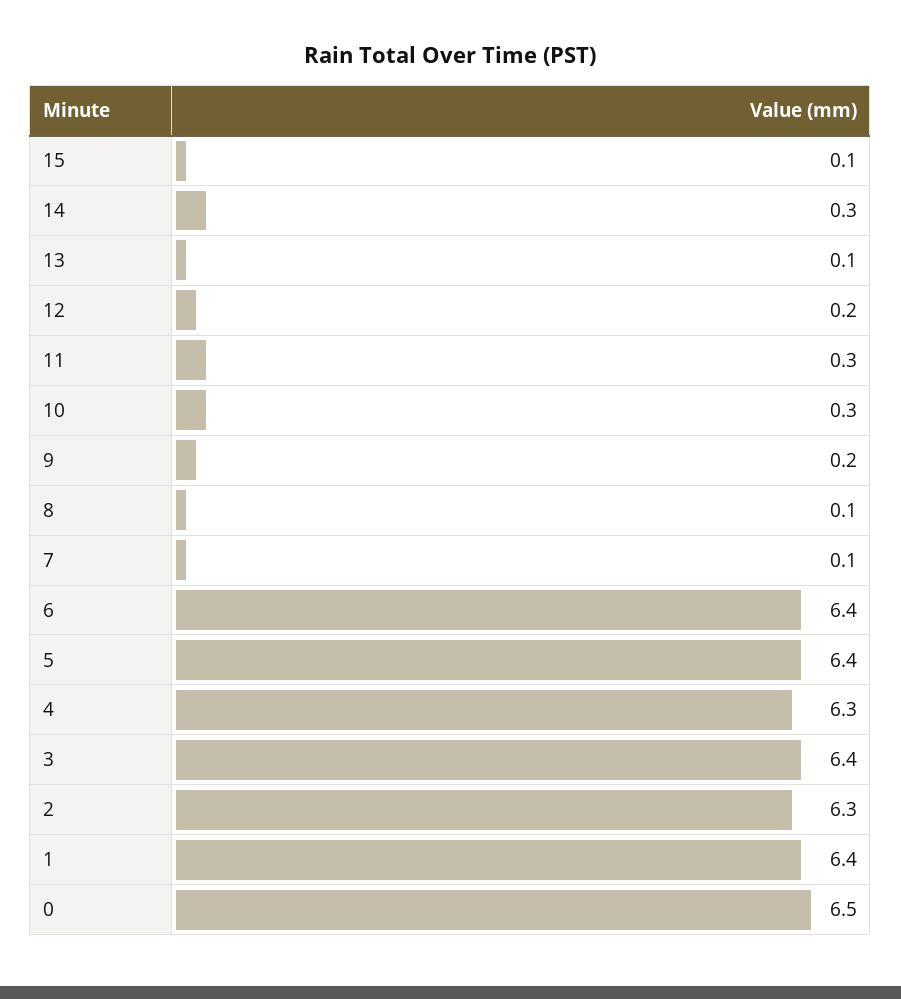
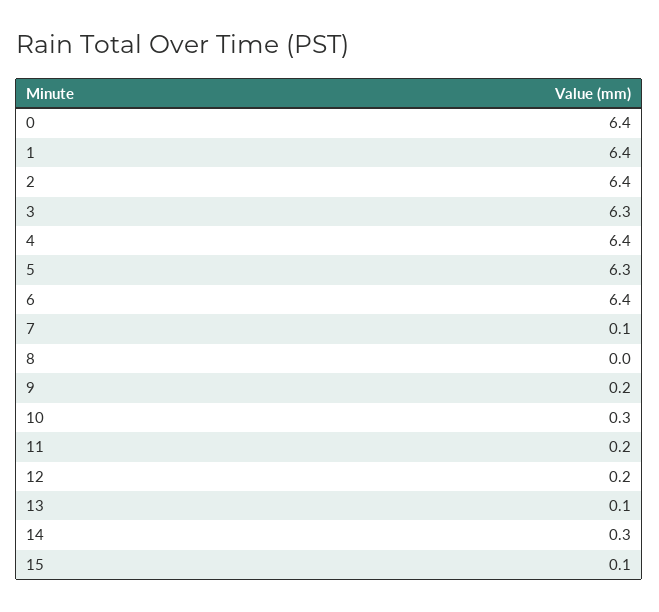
11: 0.3 -> 0.2
8: 0.1 -> 0
5: 6.4 -> 6.3
4: 6.3 -> 6.4
3: 6.4 -> 6.3
2: 6.3 -> 6.4
0: 6.5 -> 6.4

